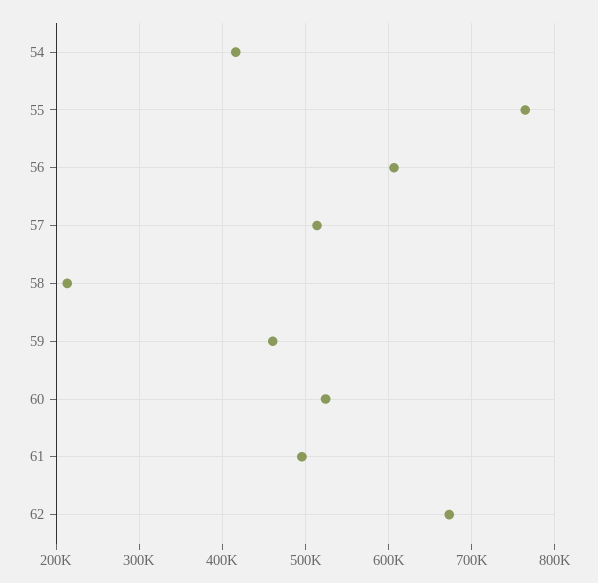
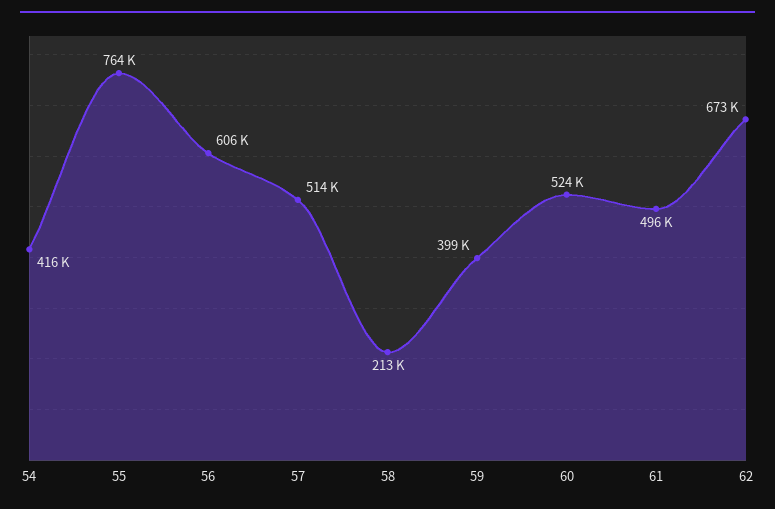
59: 460000 -> 399000

